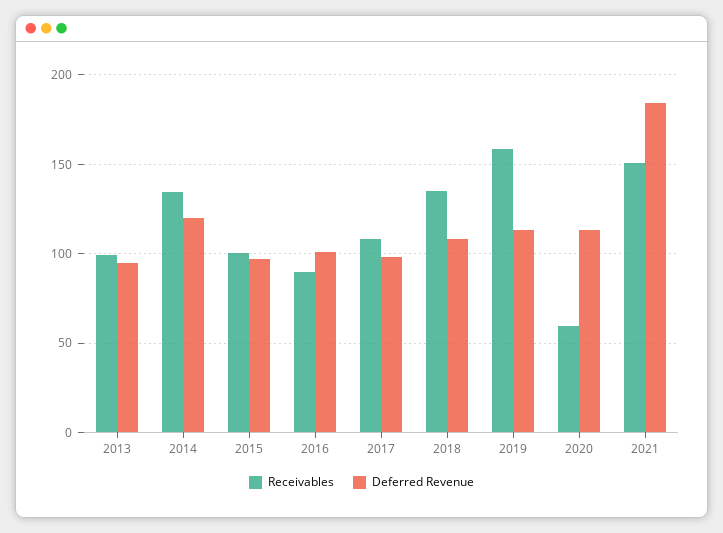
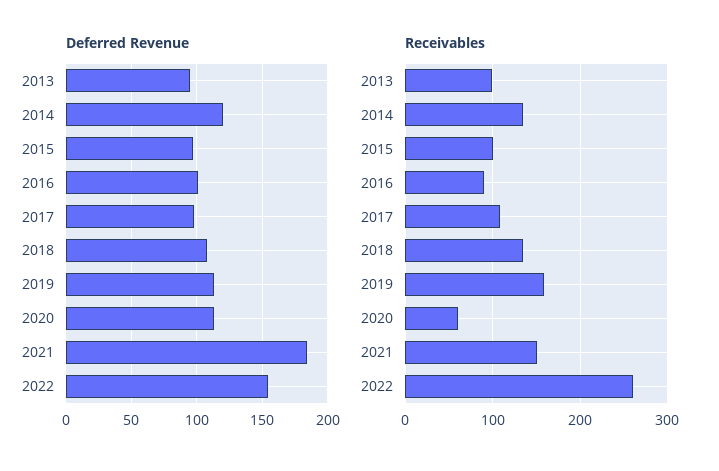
Deferred Revenue, 2022: none -> 155
Receivables, 2022: none -> 260

